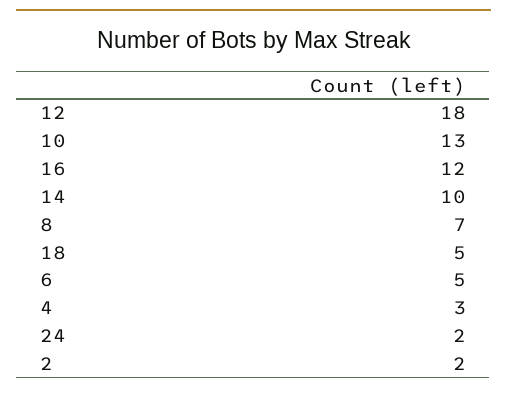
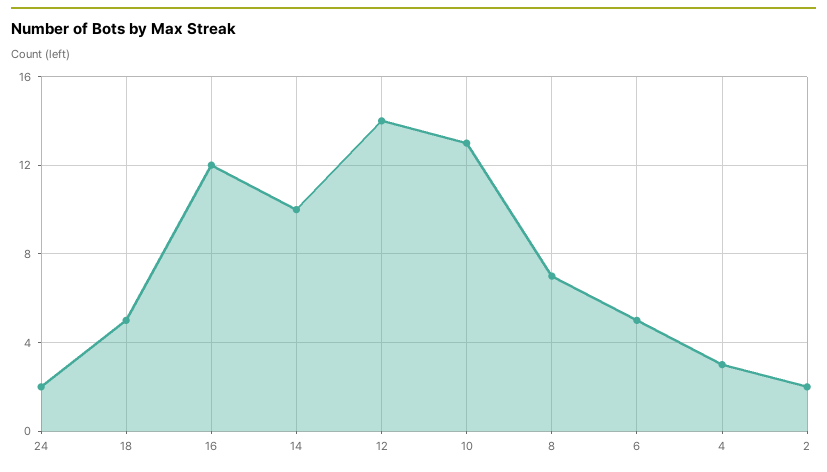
12: 18 -> 14

